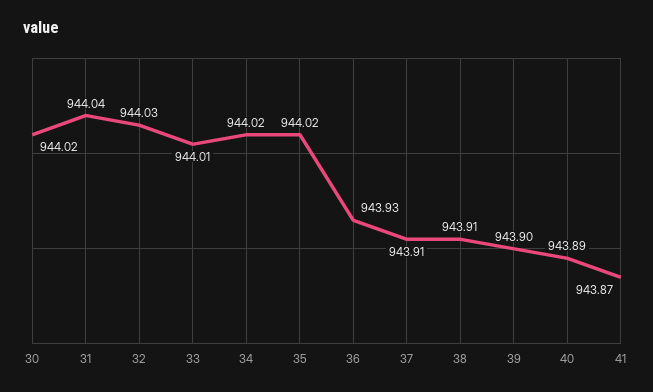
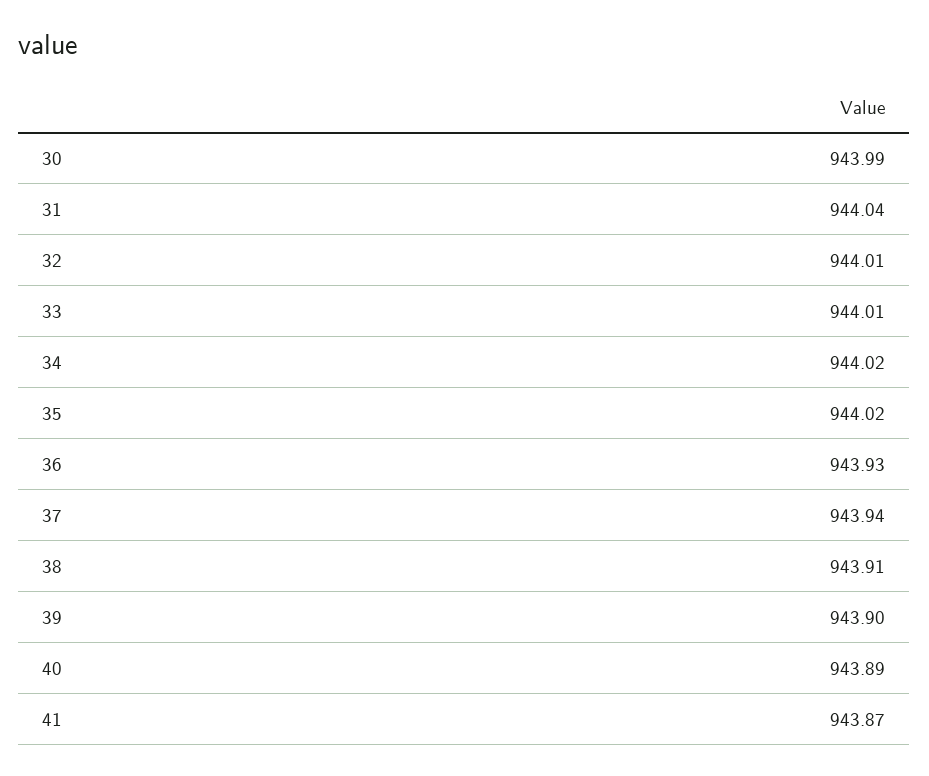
30: 944.02 -> 943.99
32: 944.03 -> 944.01
37: 943.91 -> 943.94

